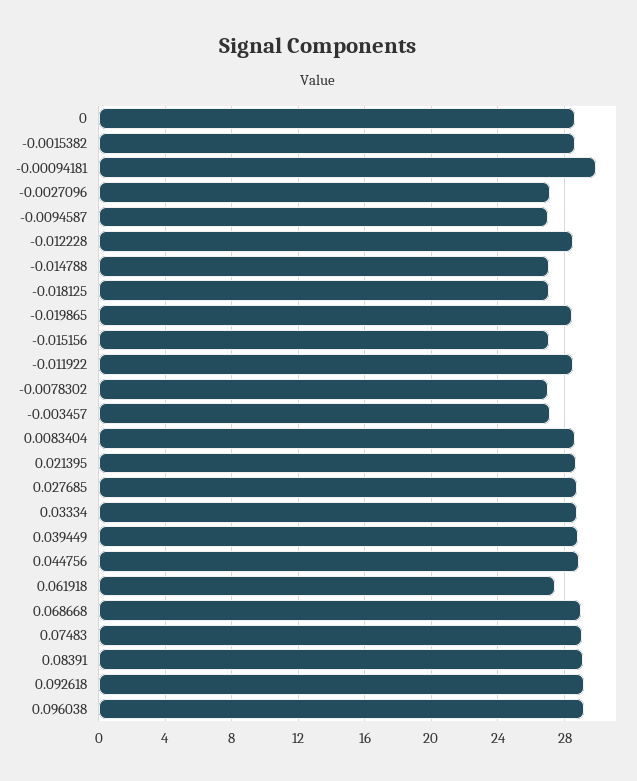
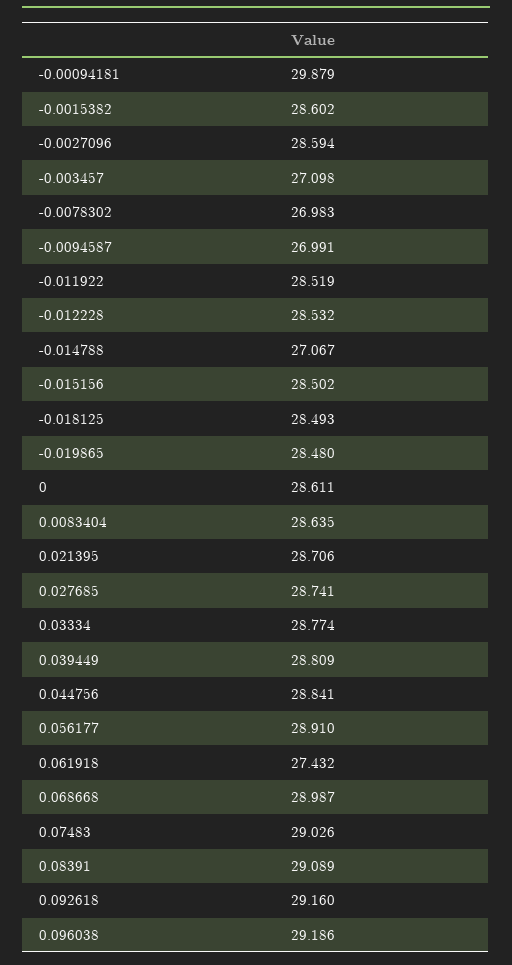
-0.0027096: 27 -> 28.594
-0.018125: 27 -> 28.493
-0.015156: 27 -> 28.502
0.056177: none -> 28.91

